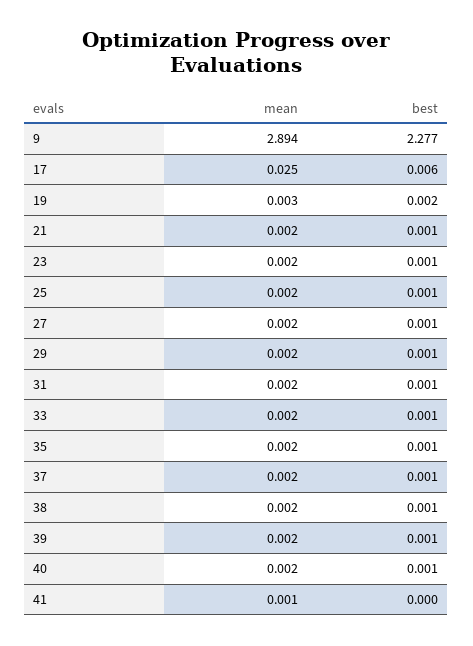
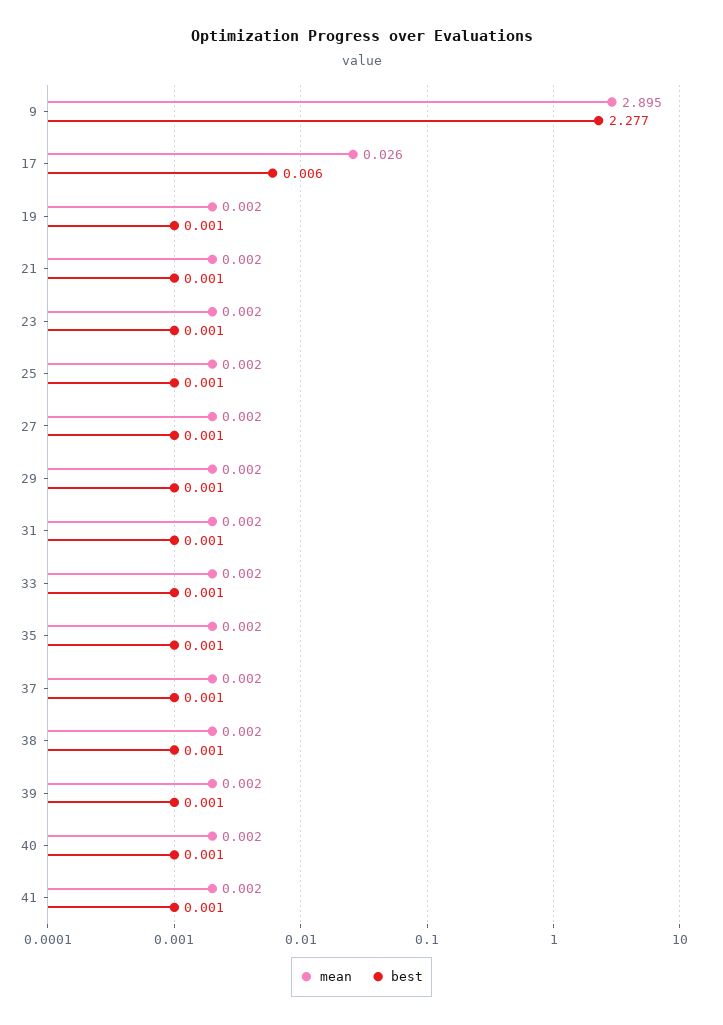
mean, 9: 2.894 -> 2.895
mean, 17: 0.025 -> 0.026
mean, 19: 0.003 -> 0.002
best, 19: 0.002 -> 0.001
mean, 41: 0.001 -> 0.002
best, 41: 0 -> 0.001

